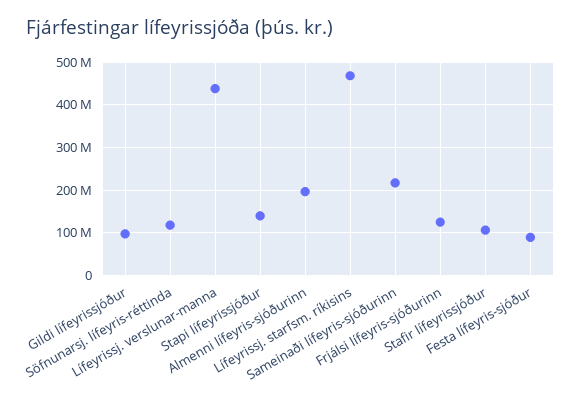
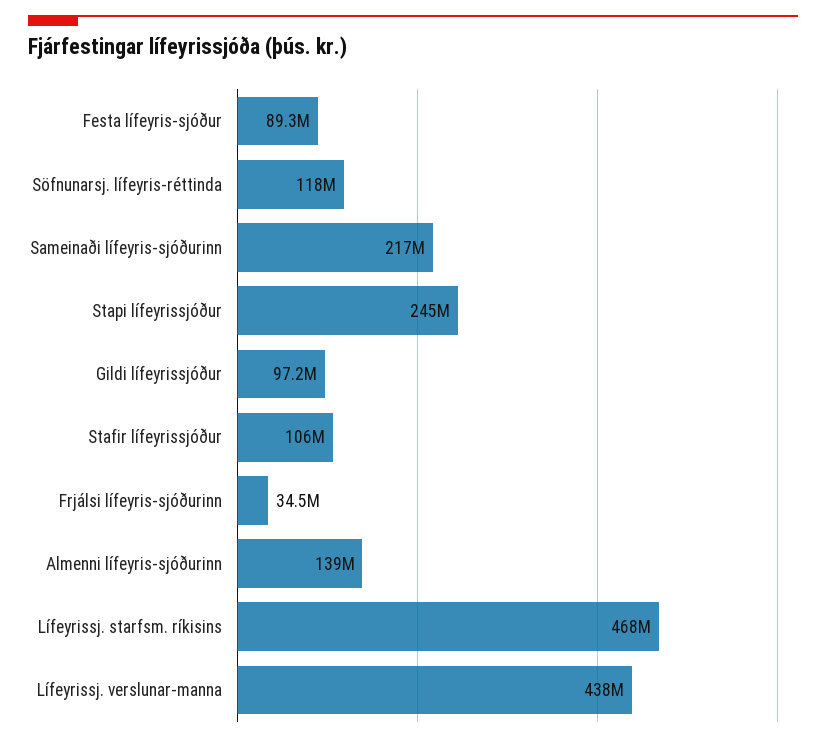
Stapi lífeyrissjóður: 140000000 -> 245000000
Almenni lífeyris-sjóðurinn: 200000000 -> 139000000
Frjálsi lífeyris-sjóðurinn: 120000000 -> 34500000

